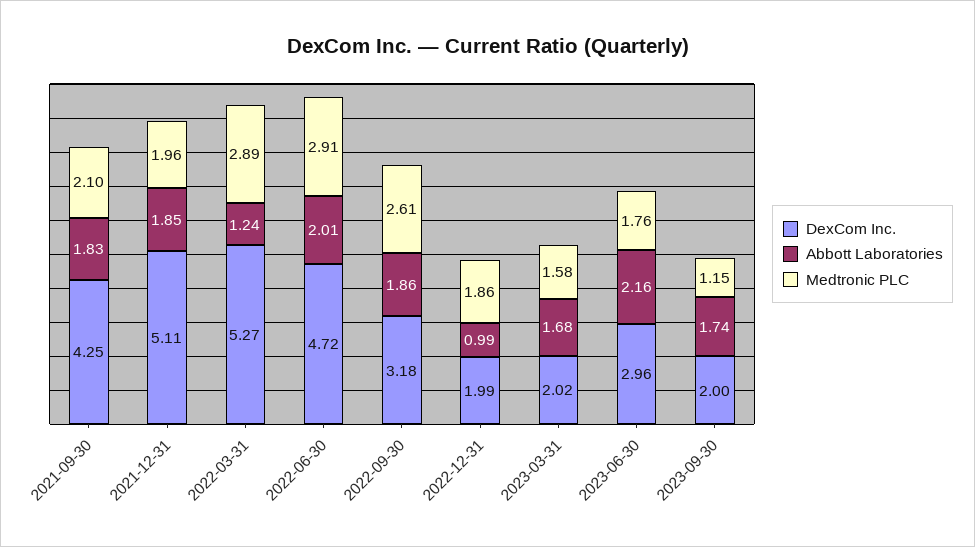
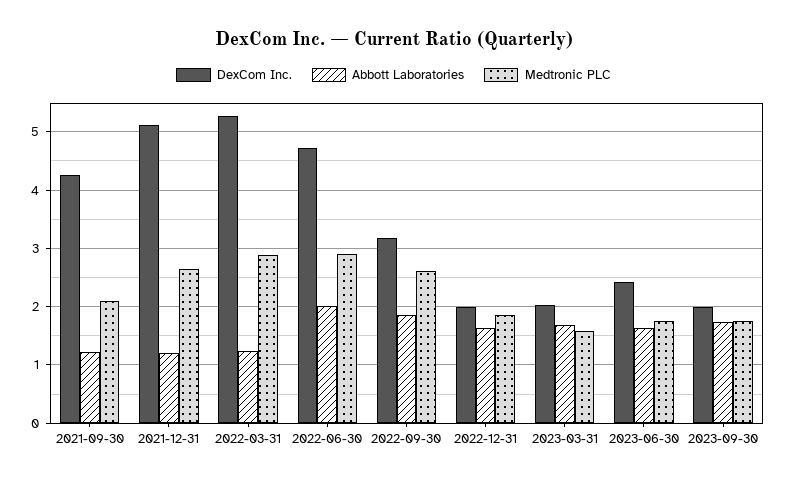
Abbott Laboratories, 2021-09-30: 1.83 -> 1.2
Abbott Laboratories, 2021-12-31: 1.85 -> 1.2
Medtronic PLC, 2021-12-31: 1.96 -> 2.6
Abbott Laboratories, 2022-12-31: 0.99 -> 1.6
DexCom Inc., 2023-06-30: 2.96 -> 2.4
Abbott Laboratories, 2023-06-30: 2.16 -> 1.6
Medtronic PLC, 2023-09-30: 1.15 -> 1.8

